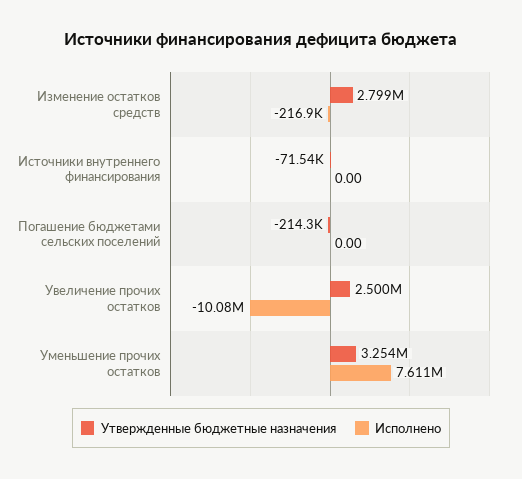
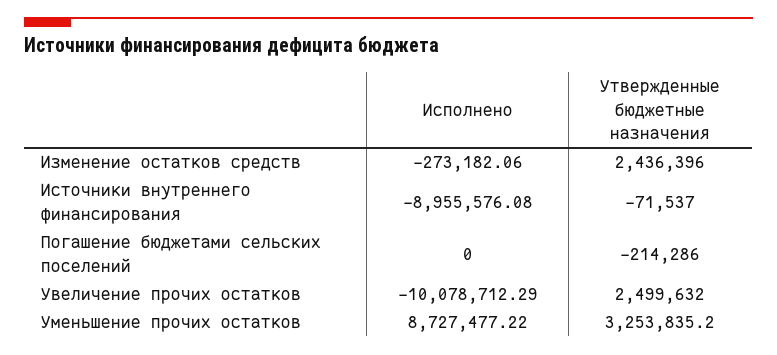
Утвержденные бюджетные назначения, Изменение остатков средств: 2799000 -> 2436396
Исполнено, Изменение остатков средств: -216900 -> -273182.06
Исполнено, Источники внутреннего финансирования: 0 -> -8955576.08
Исполнено, Уменьшение прочих остатков: 7611000 -> 8727477.22

